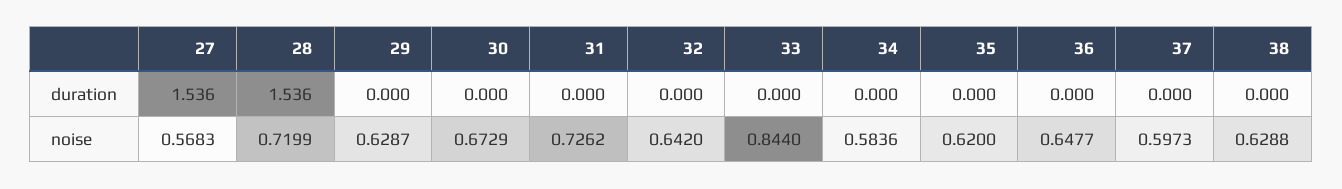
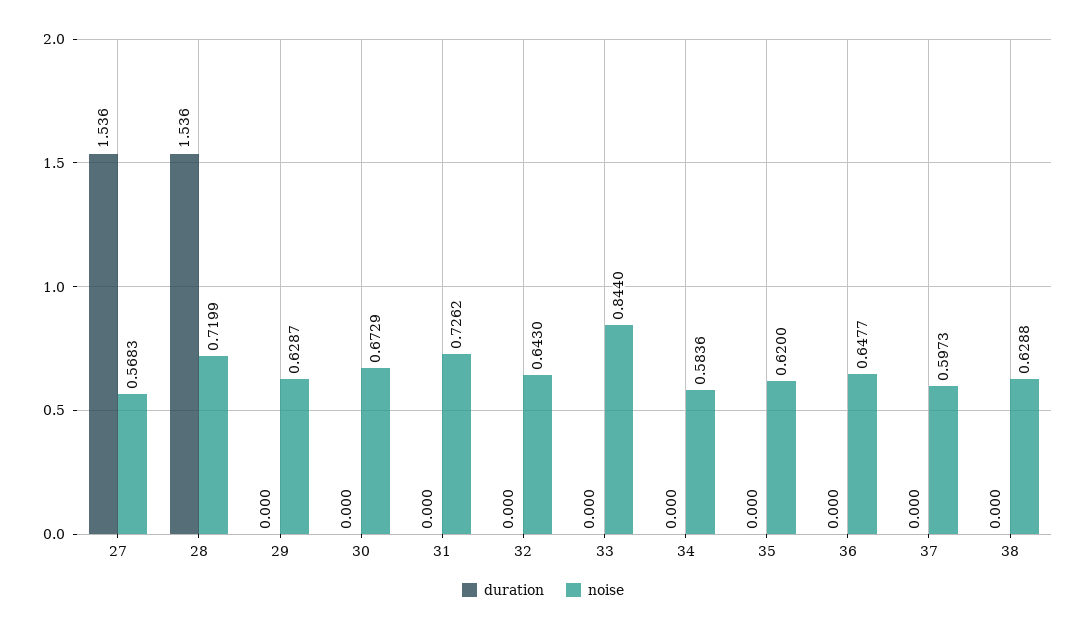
noise, 32: 0.642 -> 0.643

